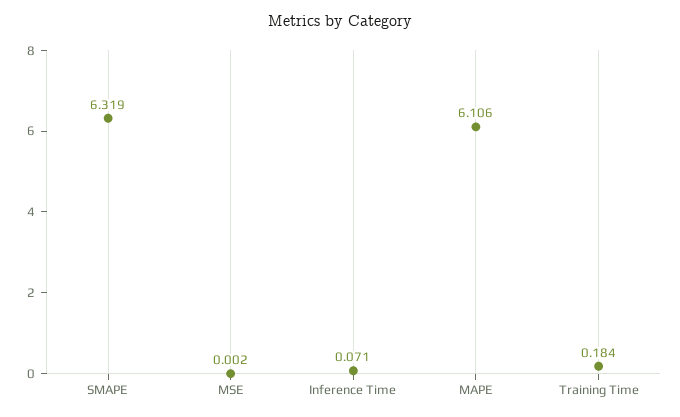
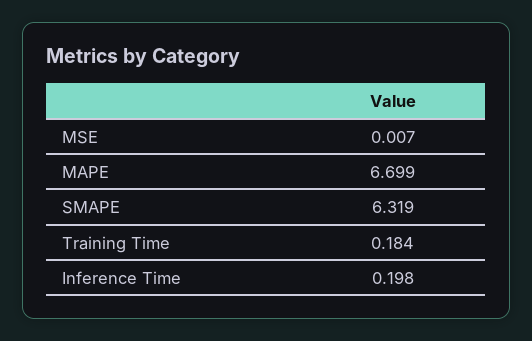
MSE: 0.002 -> 0.007
Inference Time: 0.071 -> 0.198
MAPE: 6.106 -> 6.699

